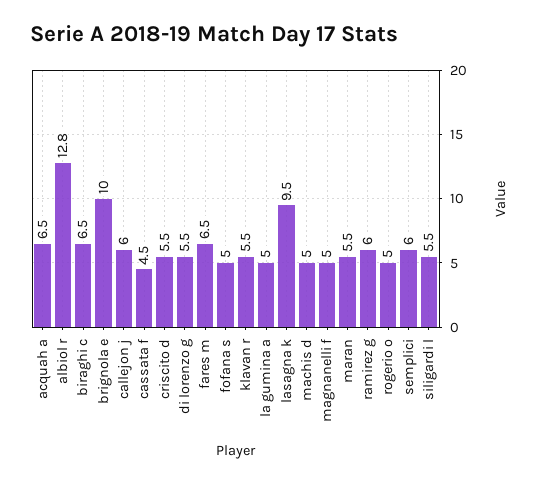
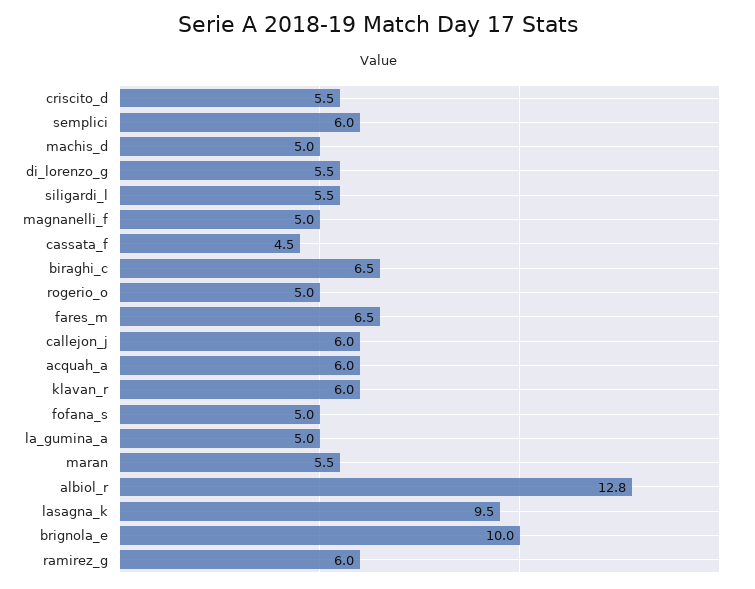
acquah a: 6.5 -> 6
klavan r: 5.5 -> 6

